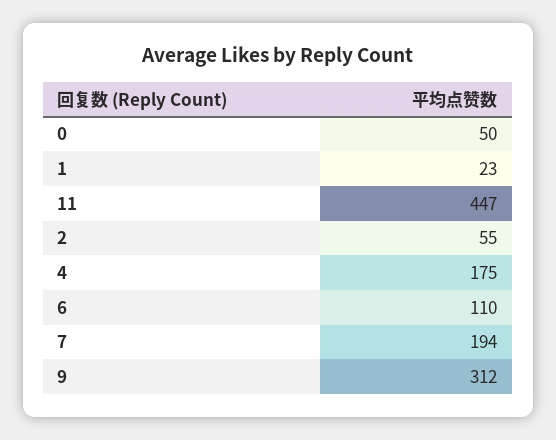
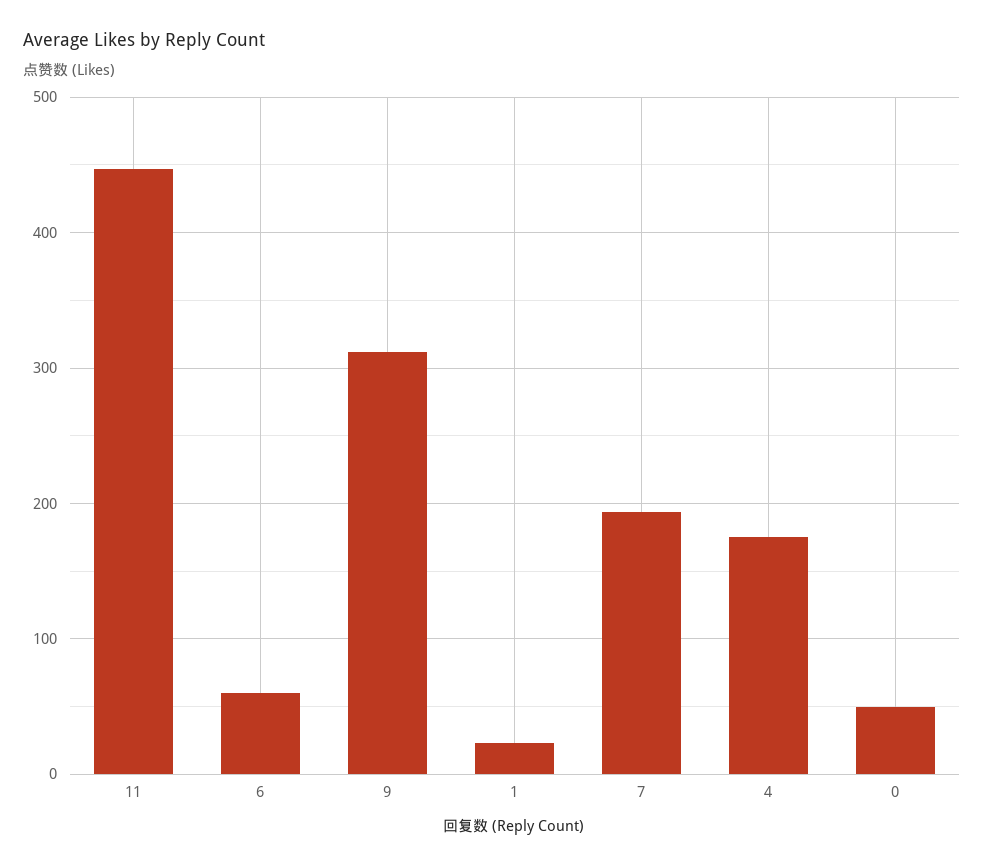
2: 55 -> none
6: 110 -> 60

